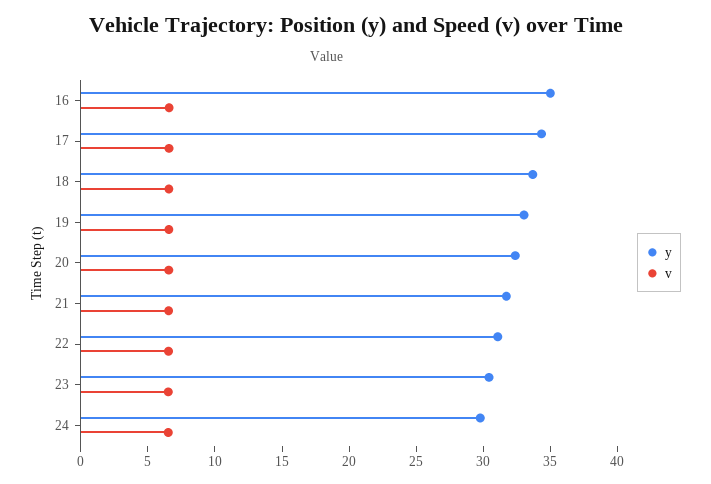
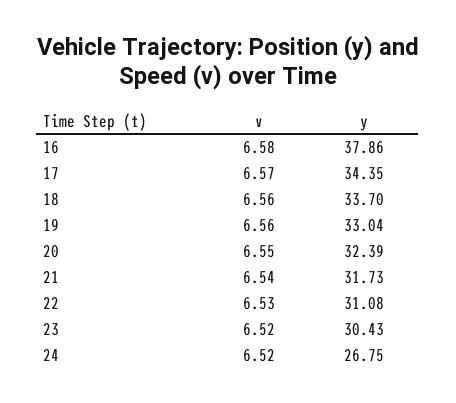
y, 16: 35 -> 37.86
y, 24: 30 -> 26.75

